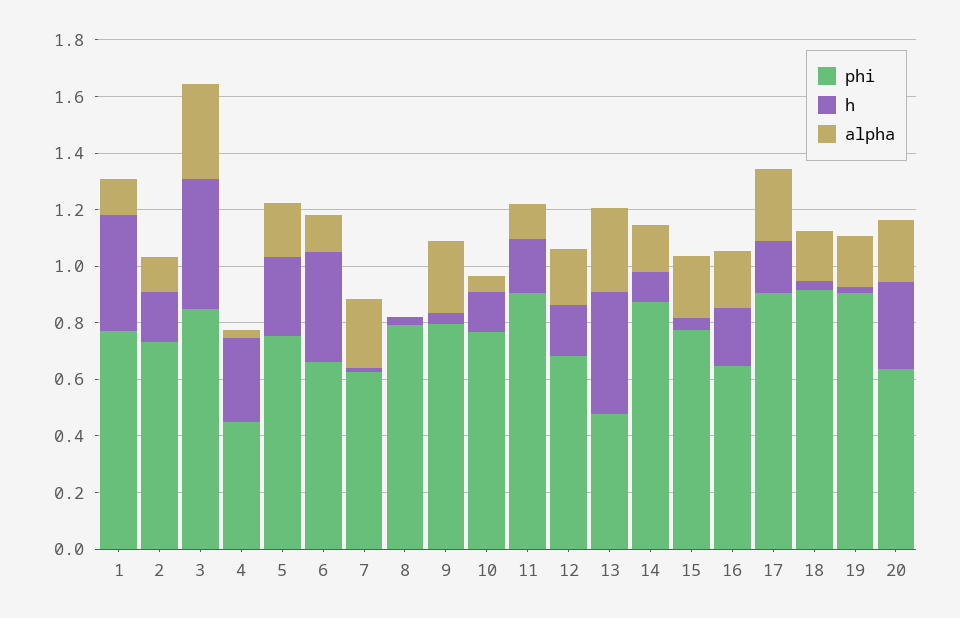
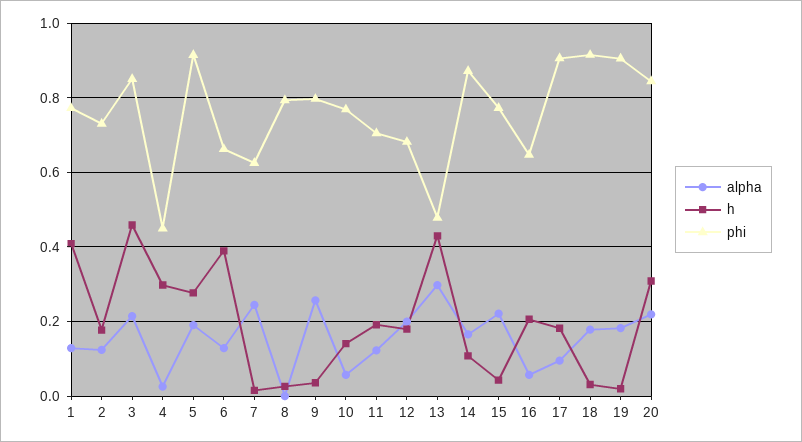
alpha, 3: 0.35 -> 0.22
phi, 5: 0.75 -> 0.92
phi, 11: 0.9 -> 0.7
alpha, 16: 0.2 -> 0.06
alpha, 17: 0.25 -> 0.1
phi, 20: 0.65 -> 0.84

